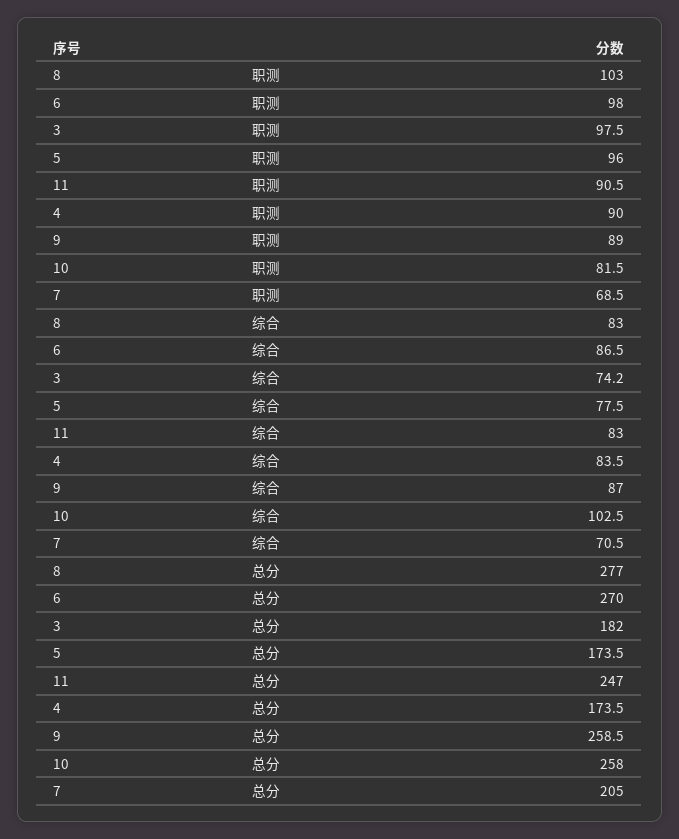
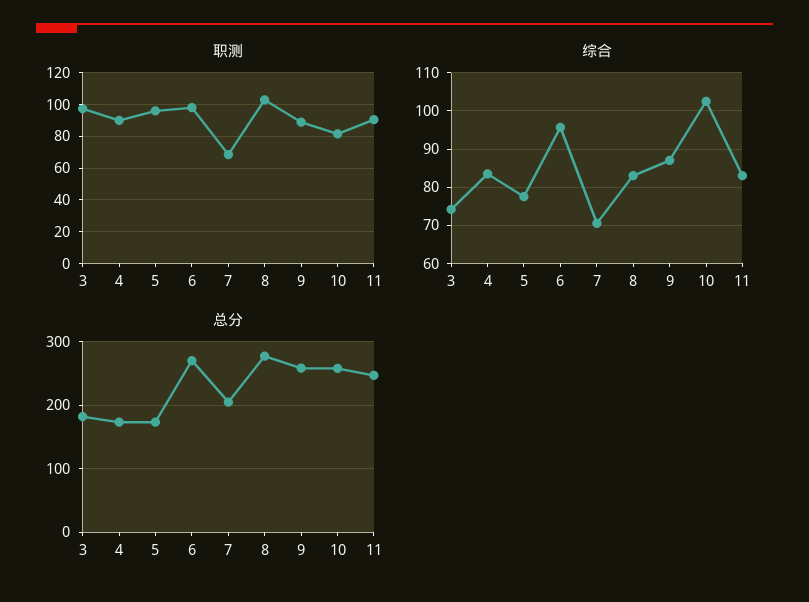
综合, 6: 86.5 -> 96

